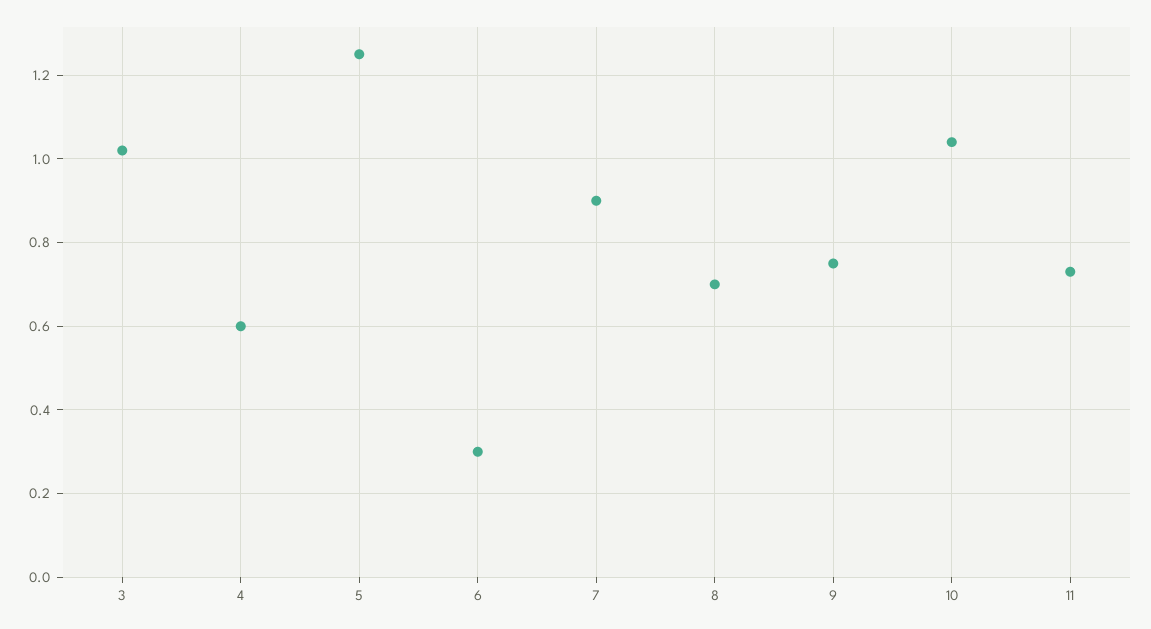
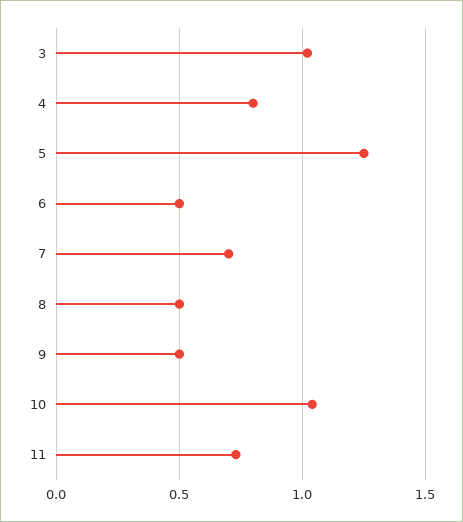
4: 0.6 -> 0.8
6: 0.3 -> 0.5
7: 0.9 -> 0.7
8: 0.7 -> 0.5
9: 0.75 -> 0.5

